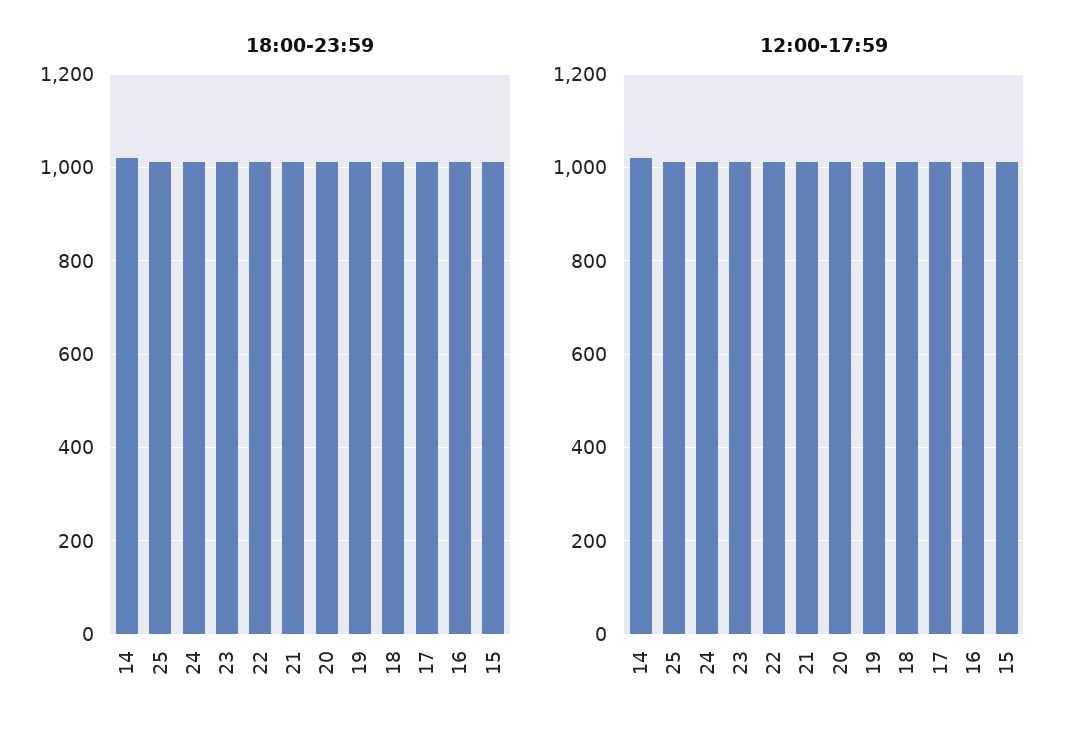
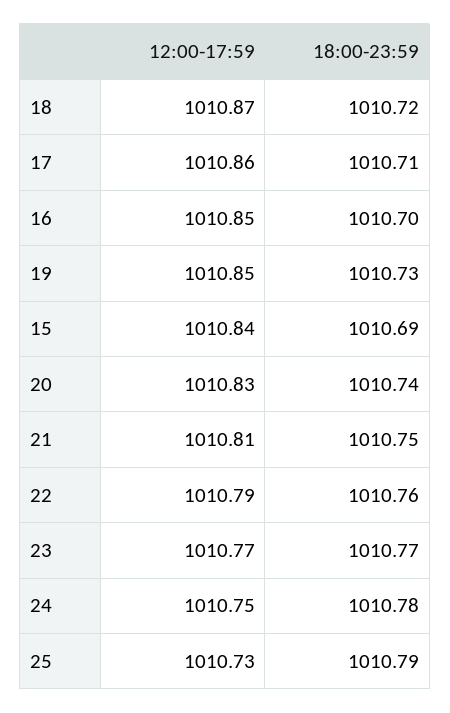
18:00-23:59, 14: 1020 -> none
12:00-17:59, 14: 1020 -> none

